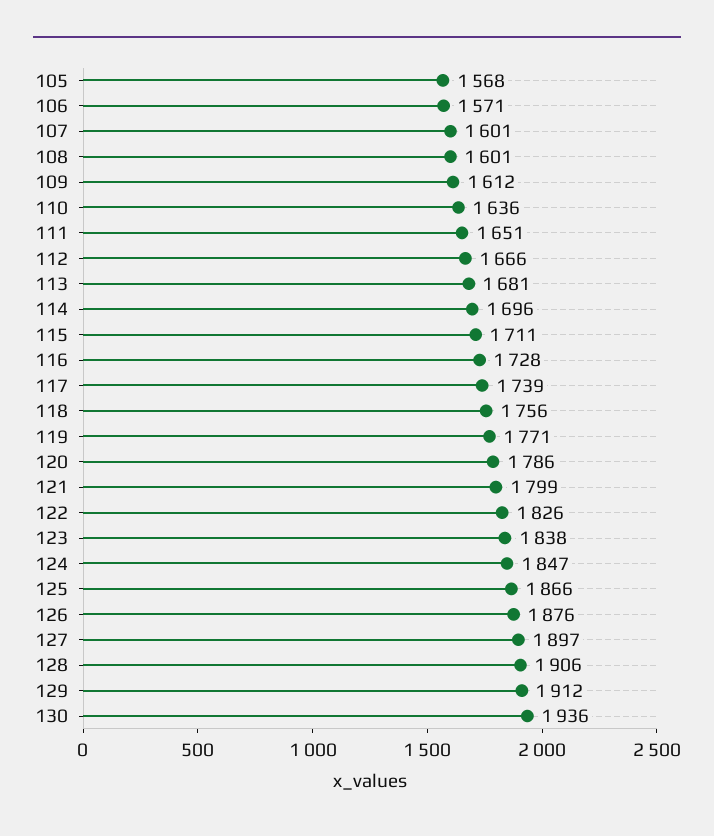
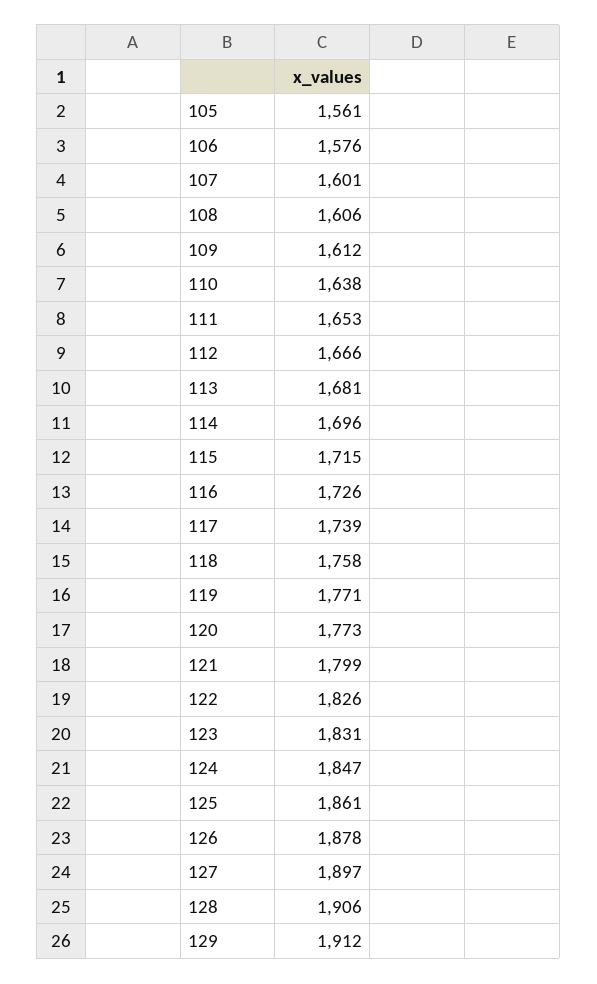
105: 1568 -> 1561
106: 1571 -> 1576
108: 1601 -> 1606
110: 1636 -> 1638
111: 1651 -> 1653
115: 1711 -> 1715
116: 1728 -> 1726
118: 1756 -> 1758
120: 1786 -> 1773
123: 1838 -> 1831
125: 1866 -> 1861
126: 1876 -> 1878
130: 1936 -> none

